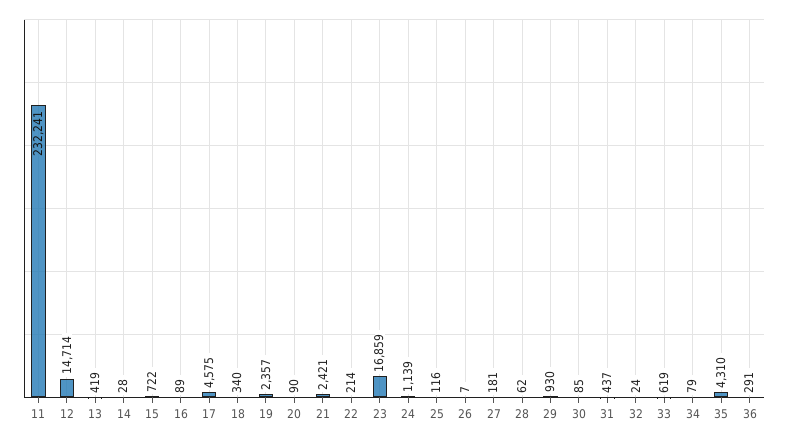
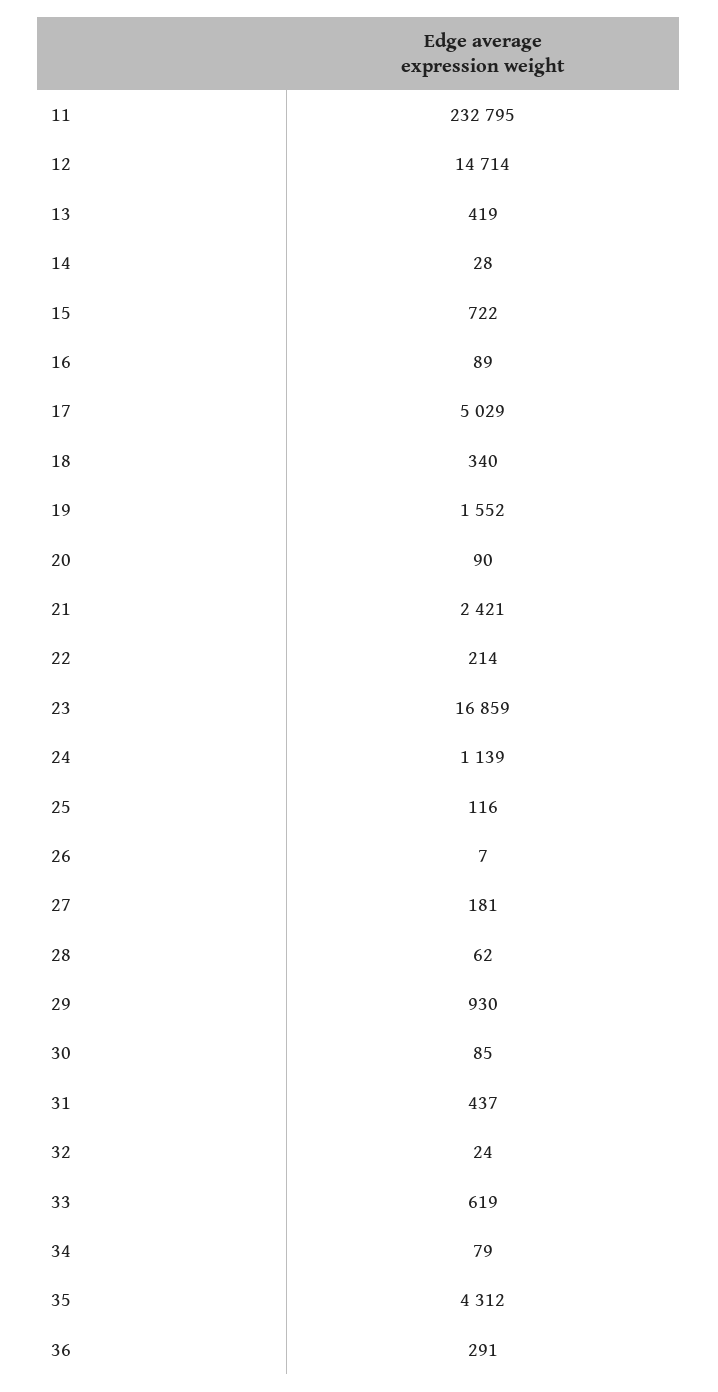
11: 232241 -> 232795
17: 4575 -> 5029
19: 2357 -> 1552
35: 4310 -> 4312

